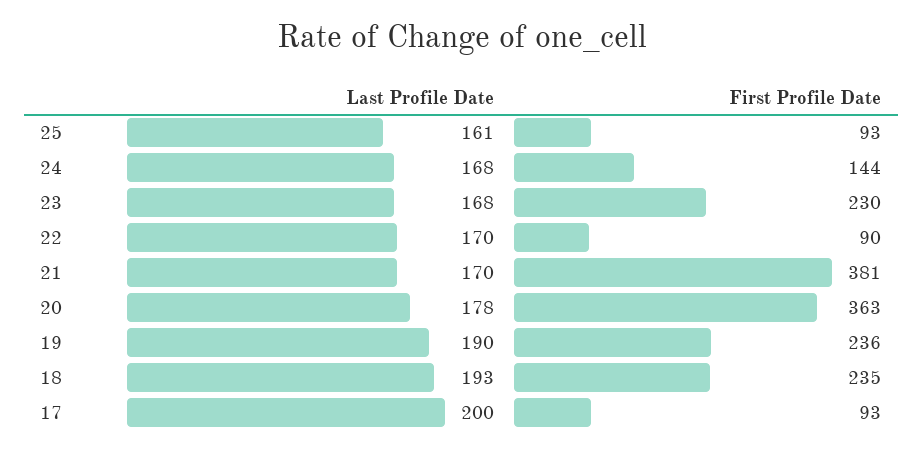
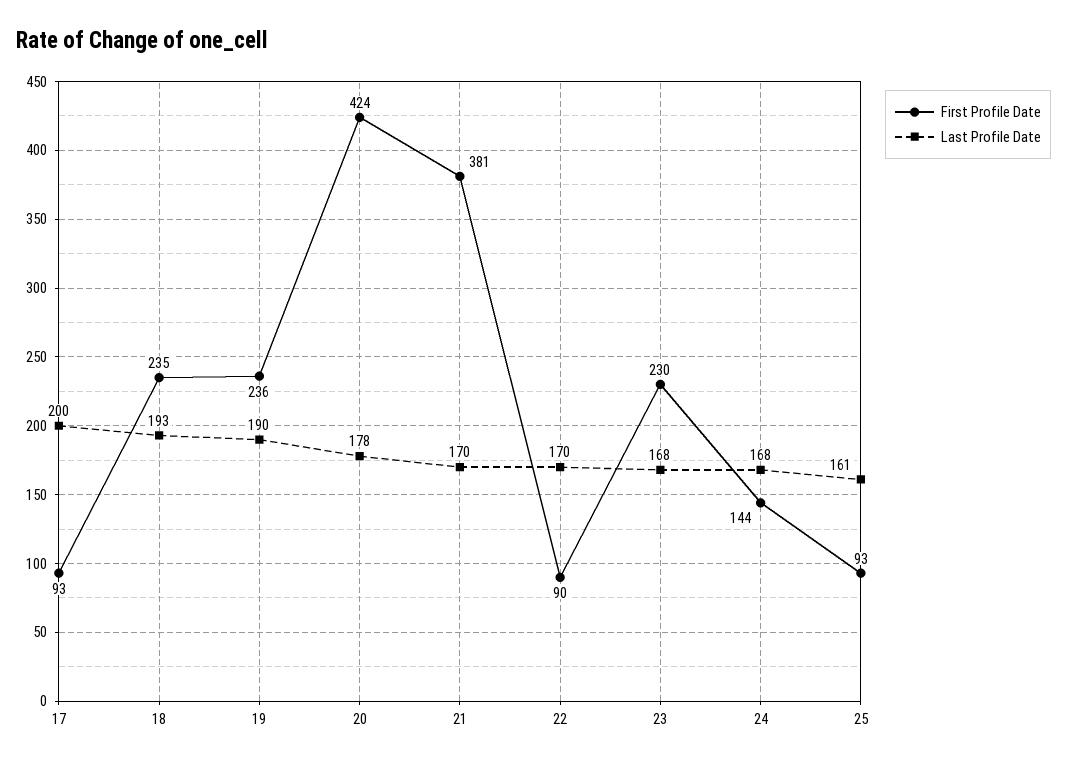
First Profile Date, 20: 363 -> 424

